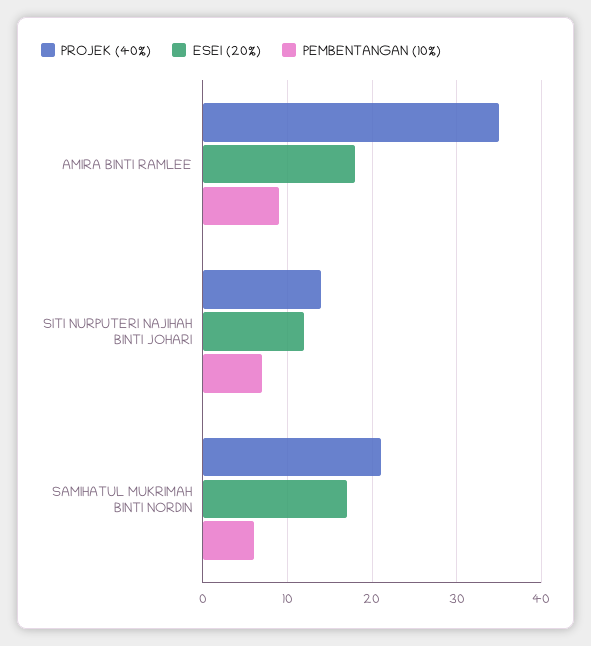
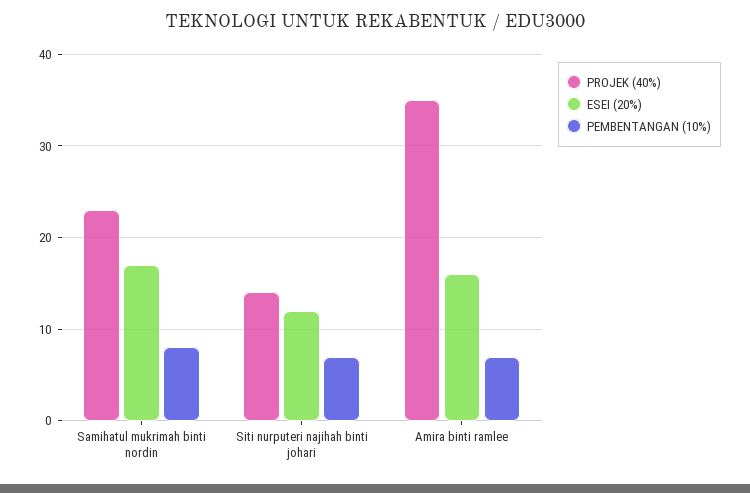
ESEI (20%), AMIRA BINTI RAMLEE: 18 -> 16
PEMBENTANGAN (10%), AMIRA BINTI RAMLEE: 9 -> 7
PROJEK (40%), SAMIHATUL MUKRIMAH BINTI NORDIN: 21 -> 23
PEMBENTANGAN (10%), SAMIHATUL MUKRIMAH BINTI NORDIN: 6 -> 8

